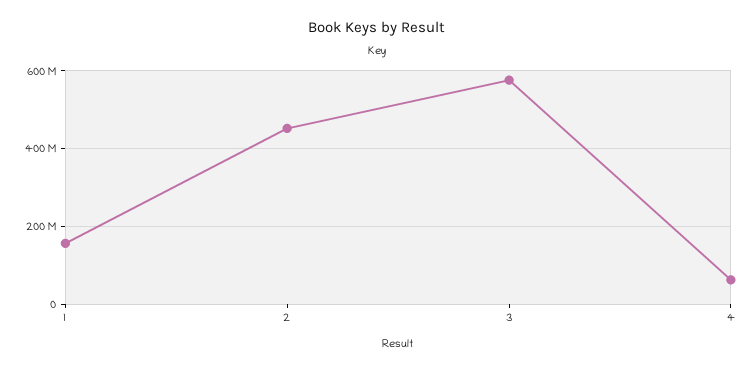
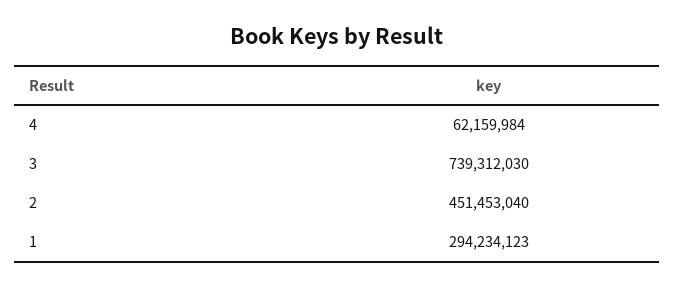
1: 160000000 -> 294234123
3: 580000000 -> 739312030

